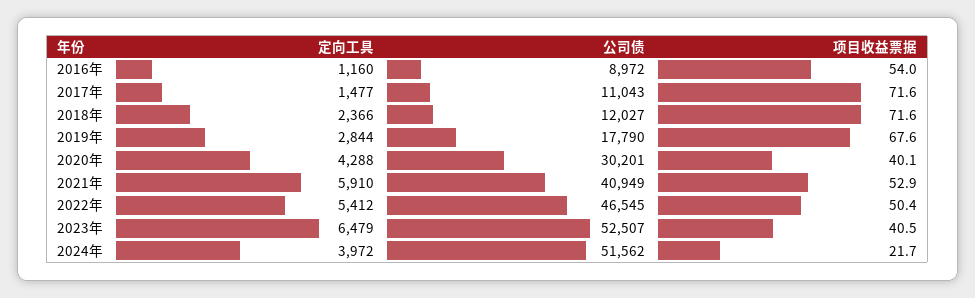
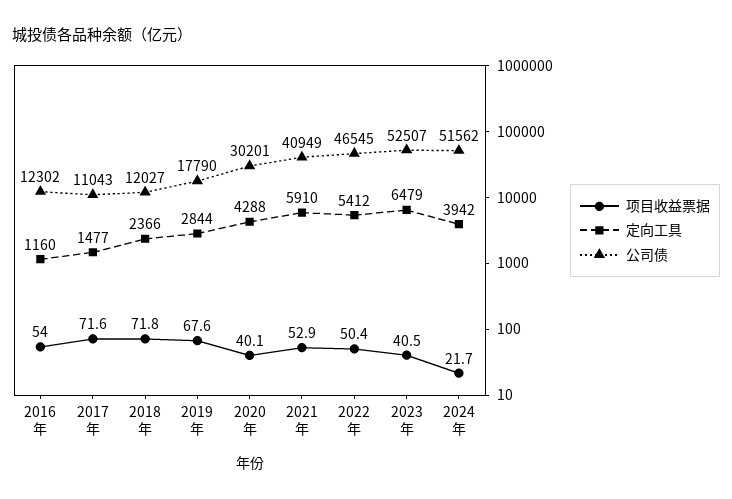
公司债, 2016年: 8972 -> 12302
项目收益票据, 2018年: 71.6 -> 71.8
定向工具, 2024年: 3972 -> 3942

